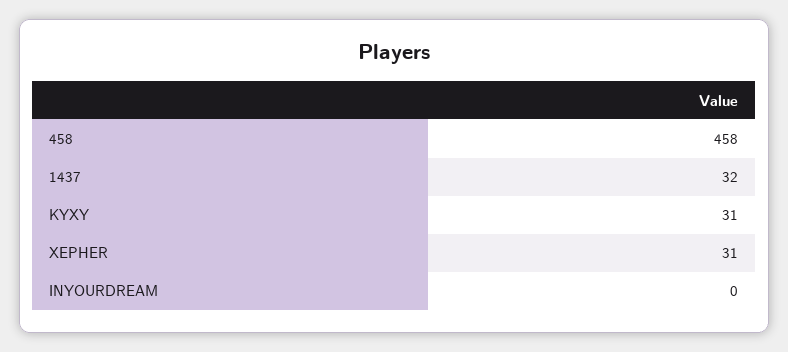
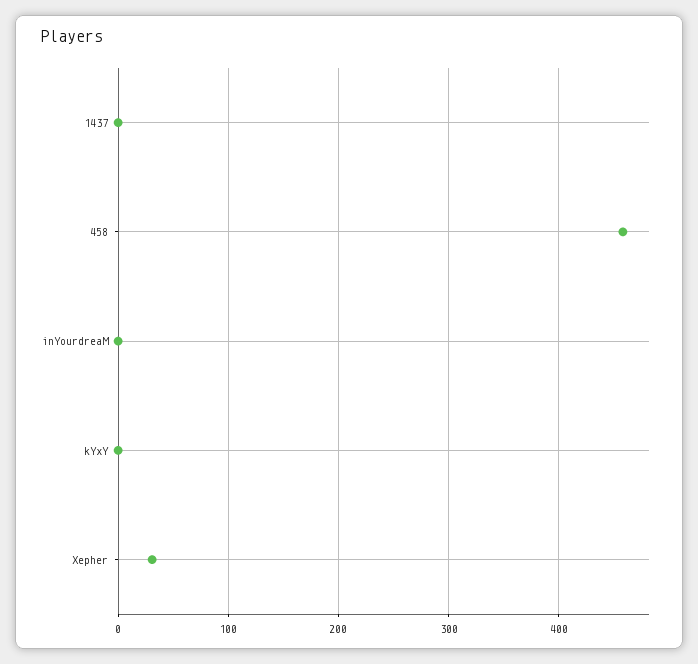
1437: 32 -> 0
KYXY: 31 -> 0

